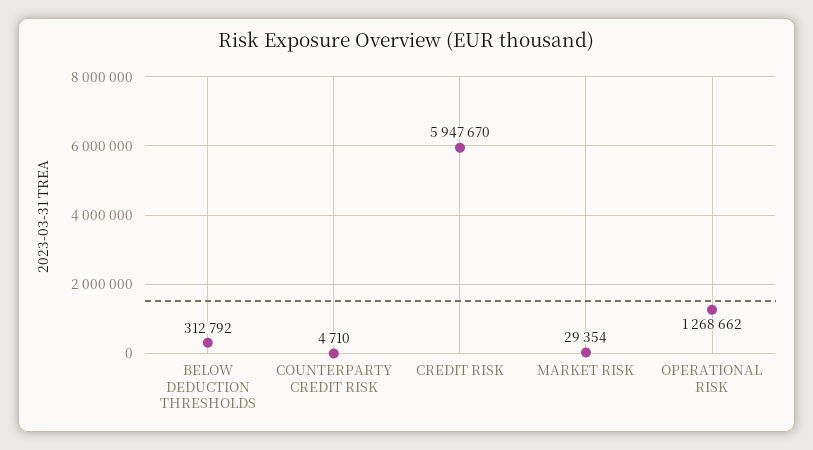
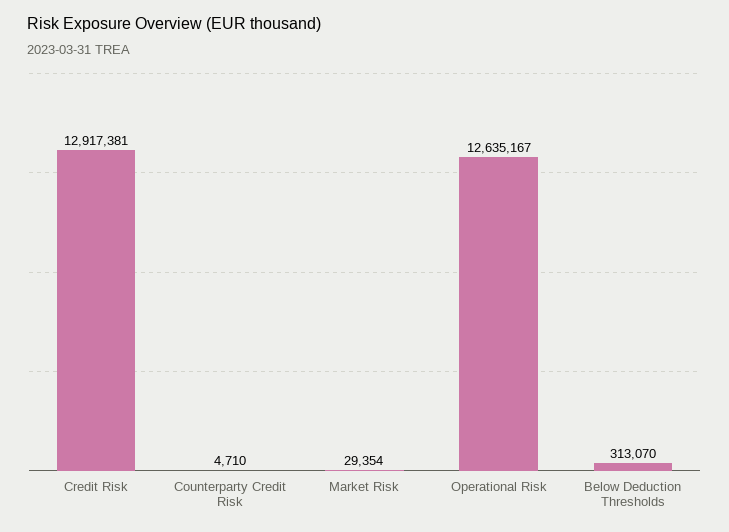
BELOW DEDUCTION THRESHOLDS: 312792 -> 313070
CREDIT RISK: 5947670 -> 12917381
OPERATIONAL RISK: 1268662 -> 12635167

